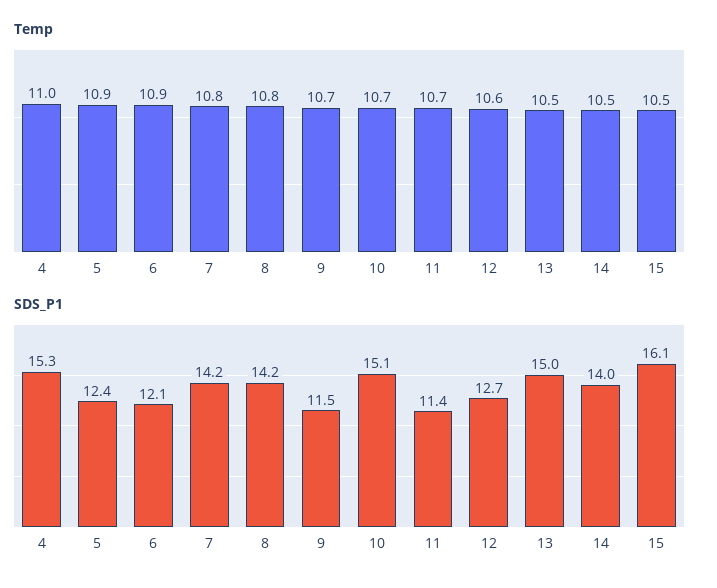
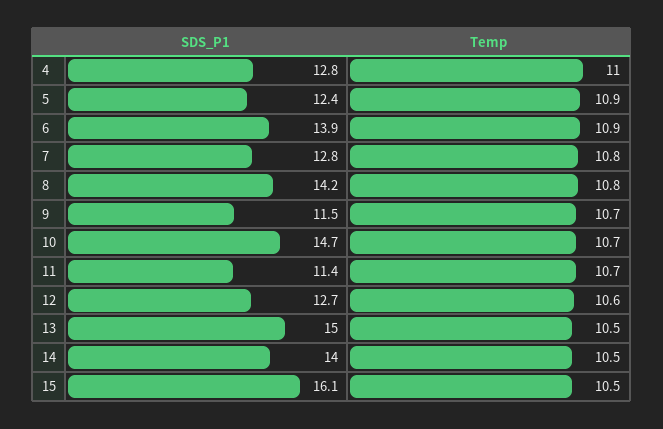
SDS_P1, 4: 15.3 -> 12.8
SDS_P1, 6: 12.1 -> 13.9
SDS_P1, 7: 14.2 -> 12.8
SDS_P1, 10: 15.1 -> 14.7

